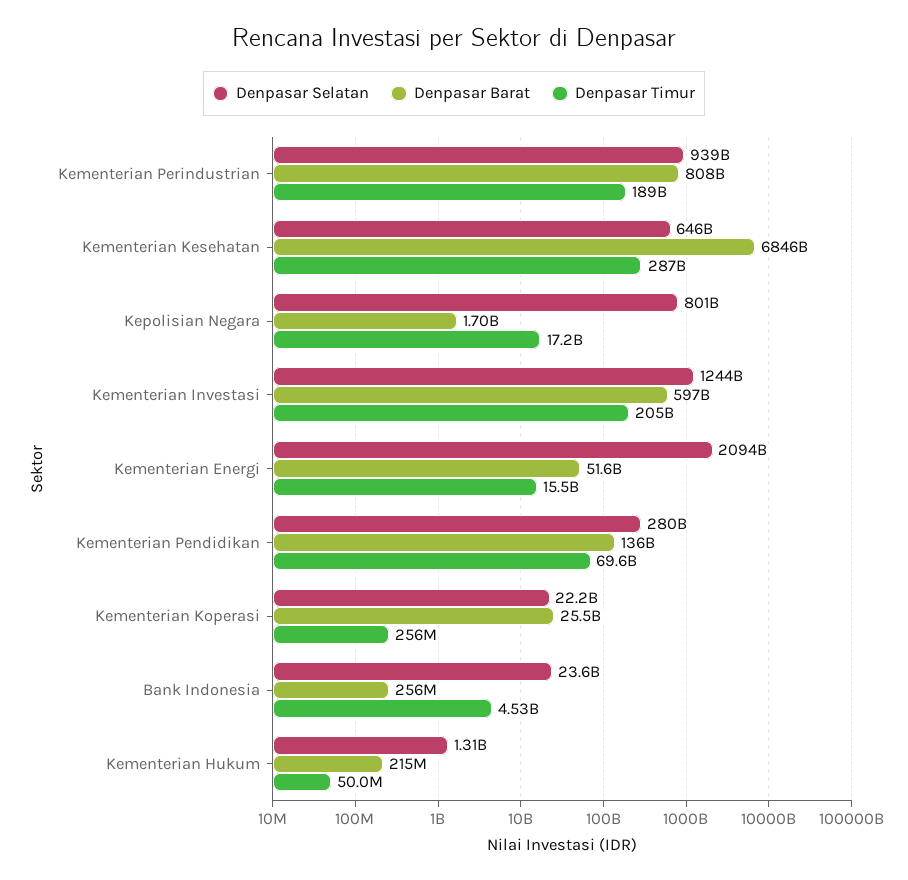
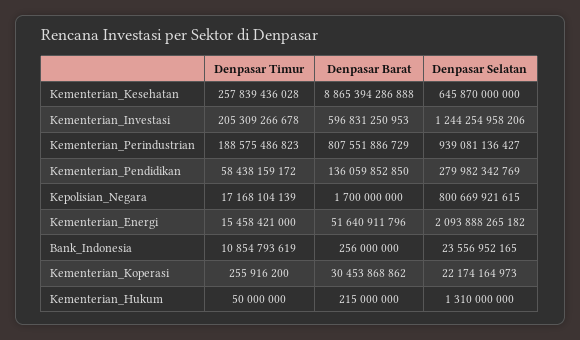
Denpasar Barat, Kementerian Kesehatan: 6846000000000 -> 8865394286888
Denpasar Timur, Kementerian Kesehatan: 287000000000 -> 257839436028
Denpasar Timur, Kementerian Pendidikan: 69600000000 -> 58438159172
Denpasar Barat, Kementerian Koperasi: 25500000000 -> 30453868862
Denpasar Timur, Bank Indonesia: 4530000000 -> 10854793619

